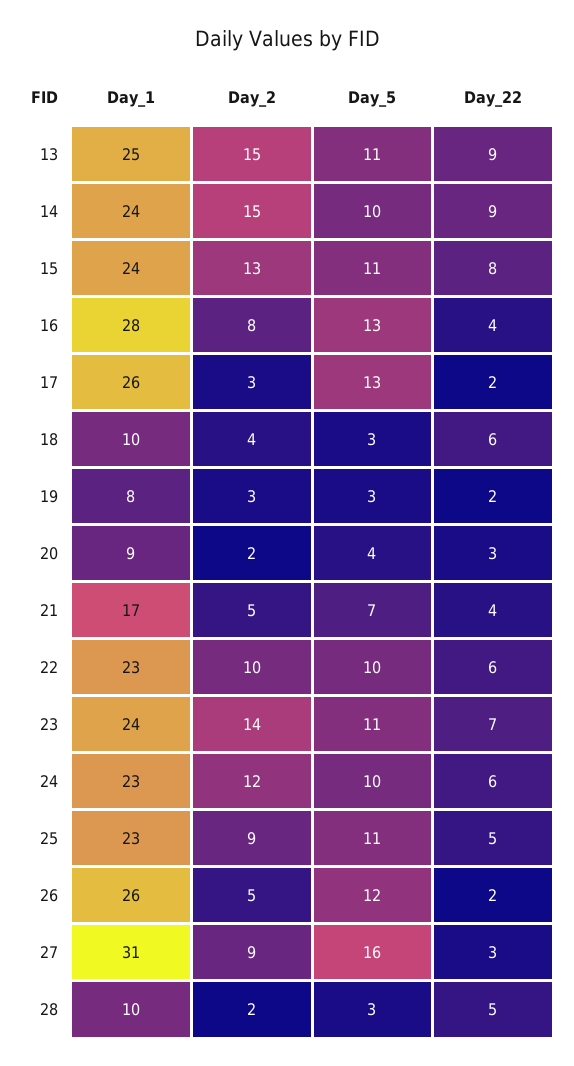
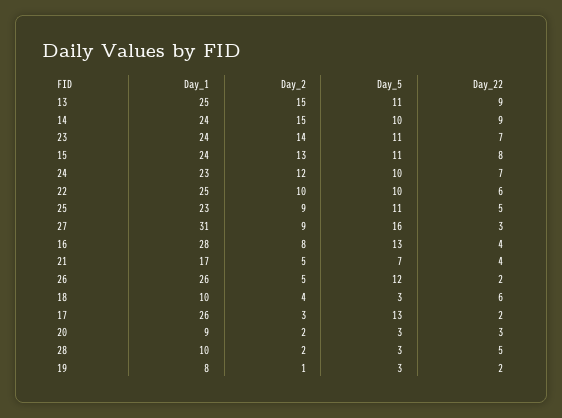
Day_2, 19: 3 -> 1
Day_5, 20: 4 -> 3
Day_1, 22: 23 -> 25
Day_22, 24: 6 -> 7

